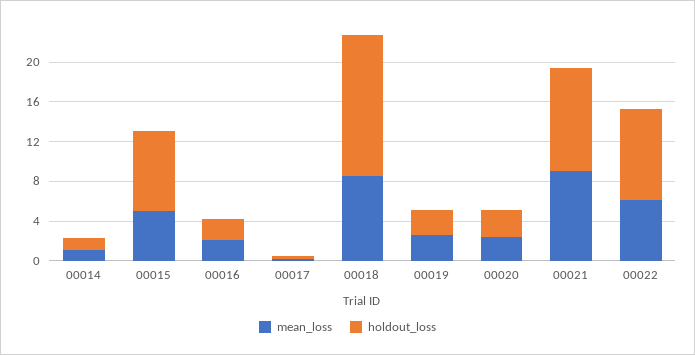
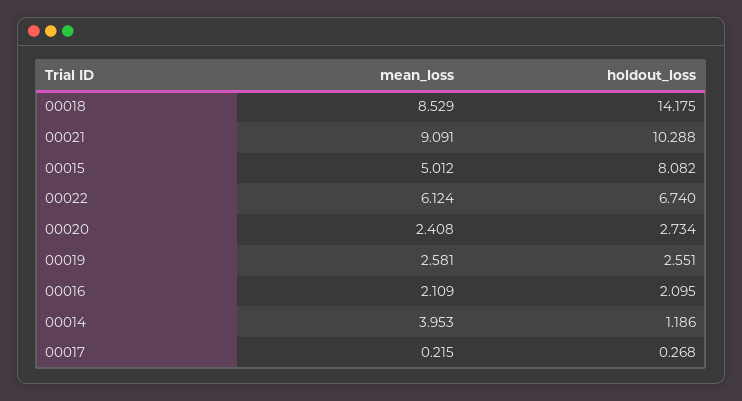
mean_loss, 00014: 1 -> 3.953
holdout_loss, 00022: 9 -> 6.74

